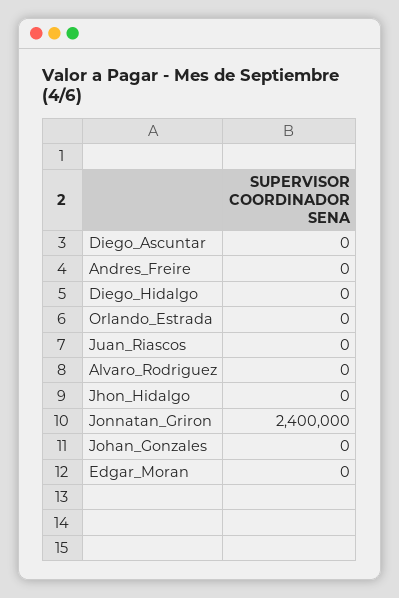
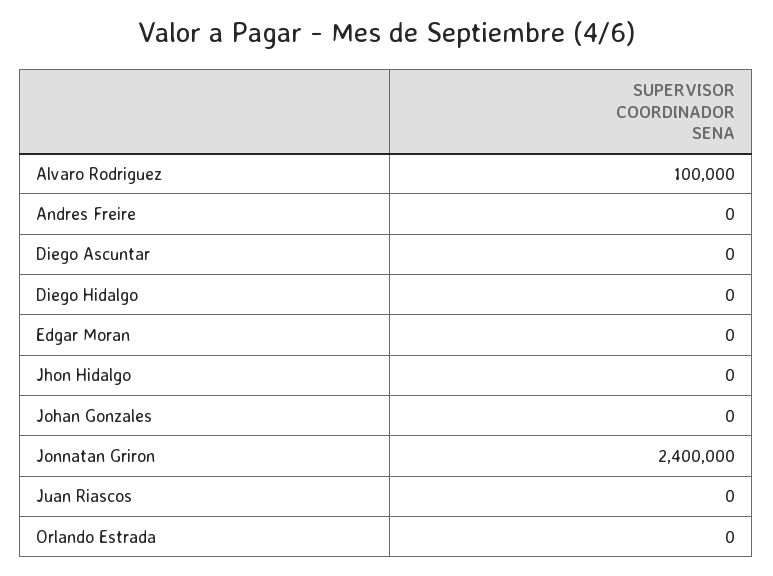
Alvaro_Rodriguez: 0 -> 100000

